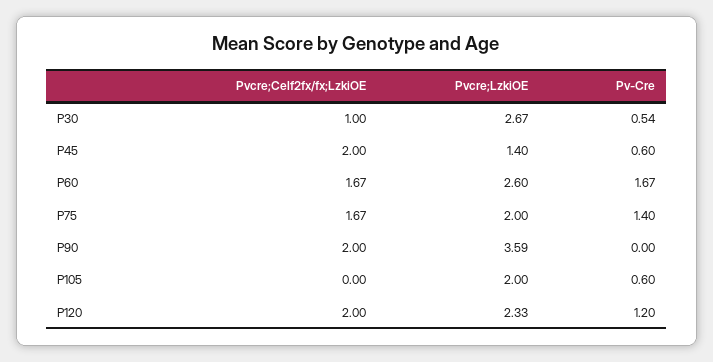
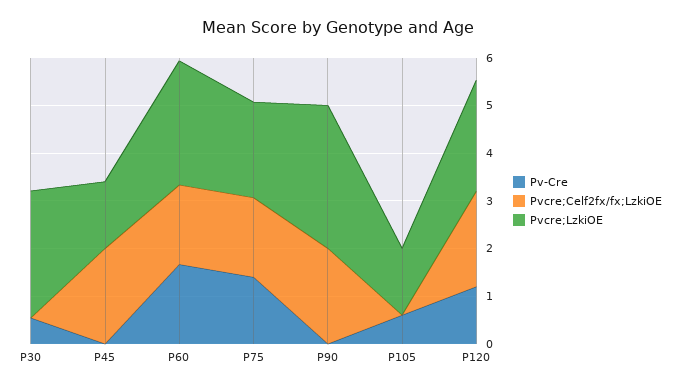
Pvcre;Celf2fx/fx;LzkiOE, P30: 1 -> 0
Pv-Cre, P45: 0.6 -> 0
Pvcre;LzkiOE, P90: 3.59 -> 3
Pvcre;LzkiOE, P105: 2 -> 1.4

